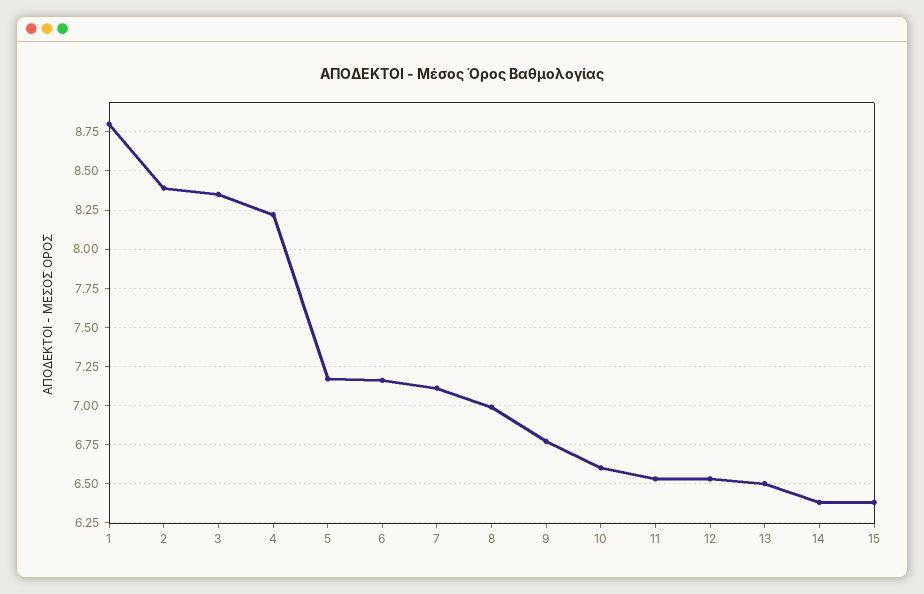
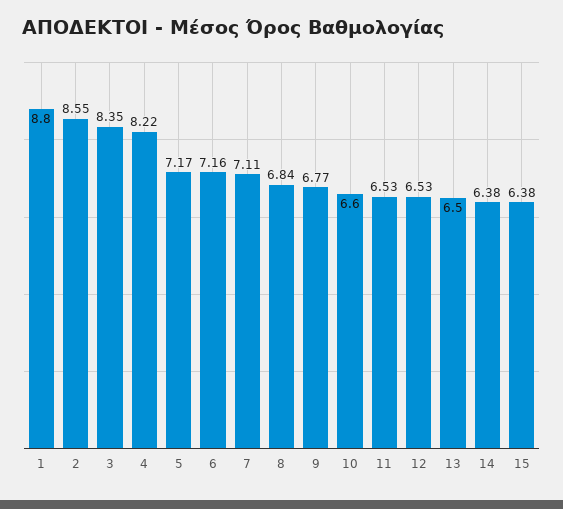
2: 8.4 -> 8.55
8: 7 -> 6.84

